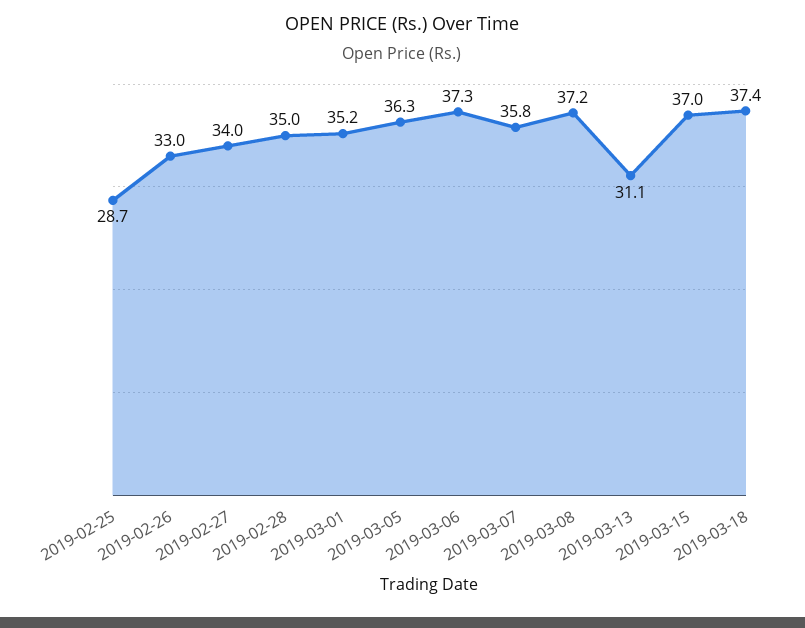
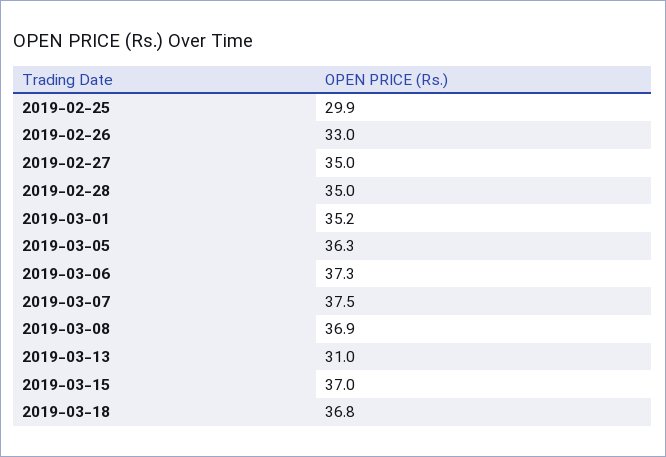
2019-02-25: 28.7 -> 29.9
2019-02-27: 34 -> 35
2019-03-07: 35.8 -> 37.5
2019-03-08: 37.2 -> 36.9
2019-03-13: 31.1 -> 31
2019-03-18: 37.4 -> 36.8

